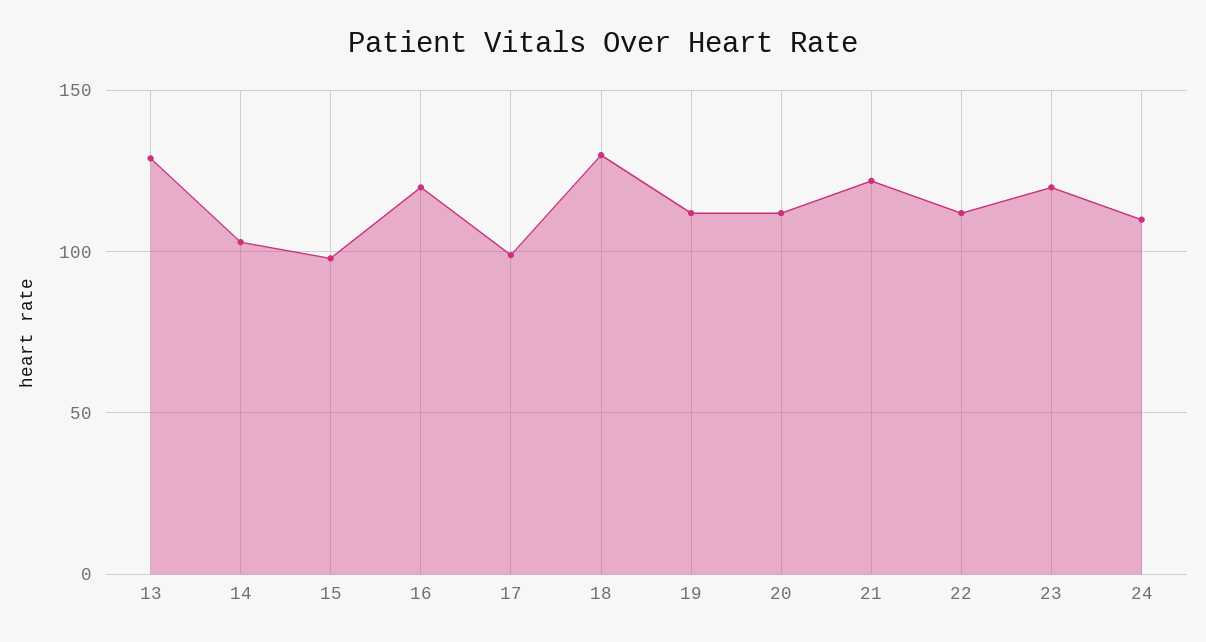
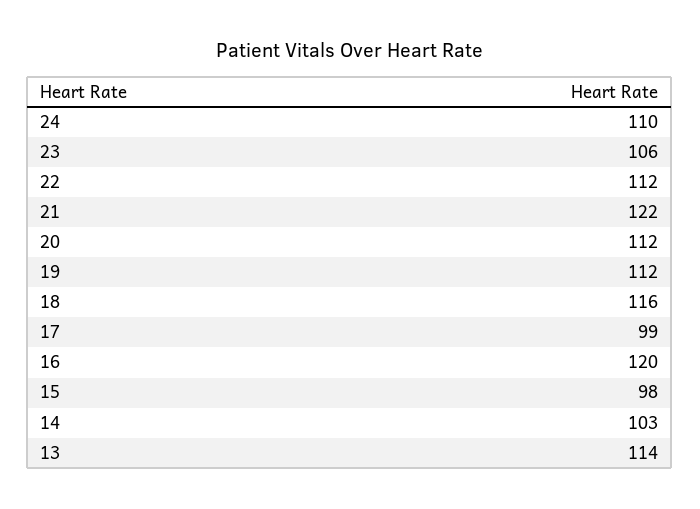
13: 130 -> 114
18: 130 -> 116
23: 120 -> 106

